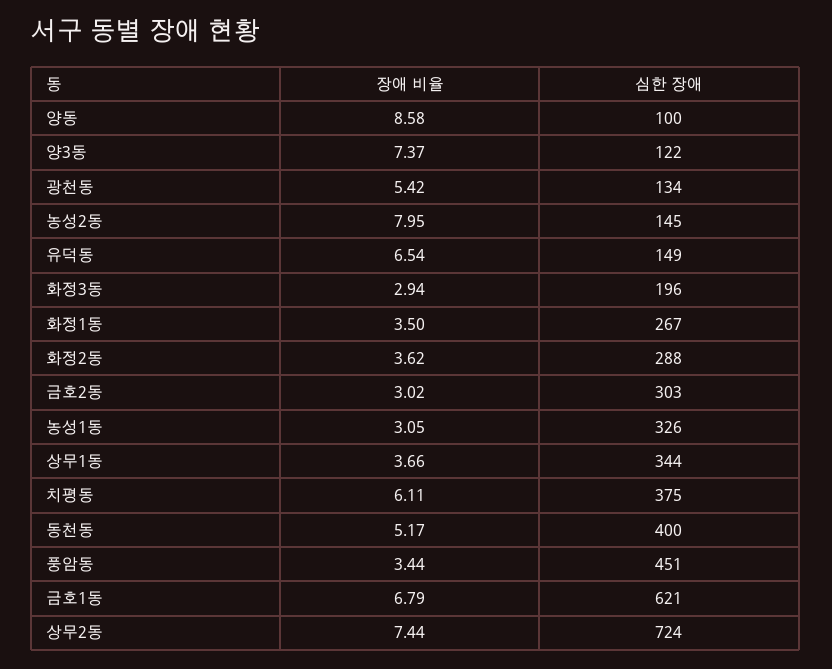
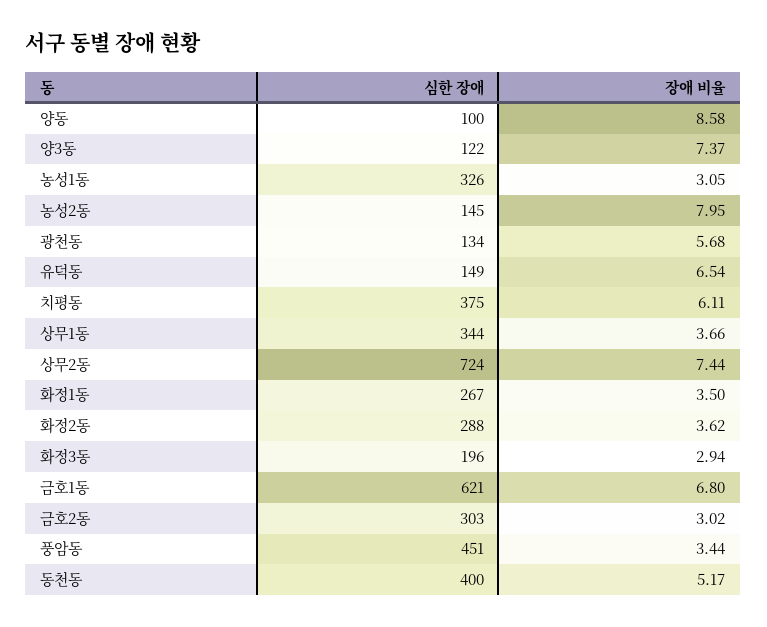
장애 비율, 광천동: 5.42 -> 5.68
장애 비율, 금호1동: 6.79 -> 6.8

